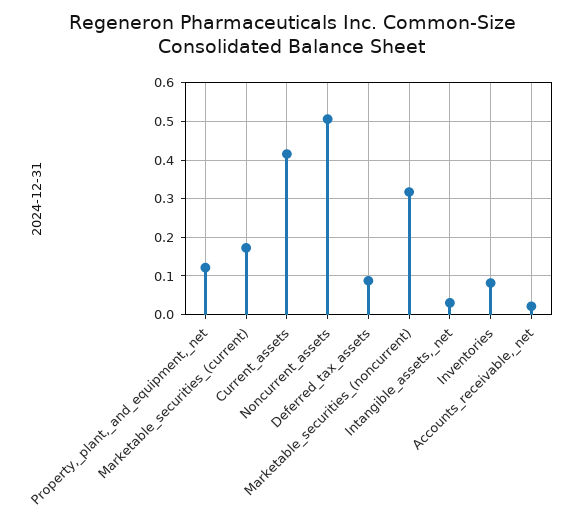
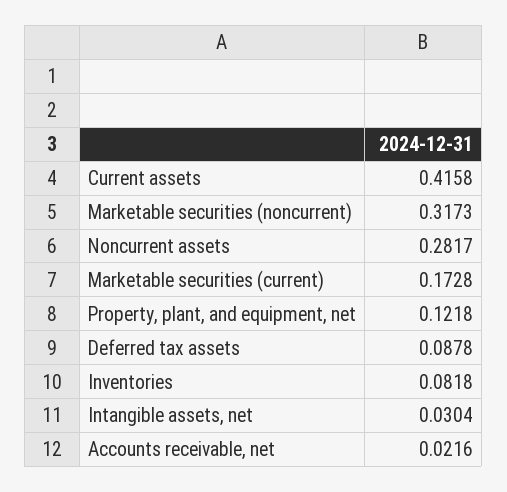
Noncurrent_assets: 0.5 -> 0.2817

